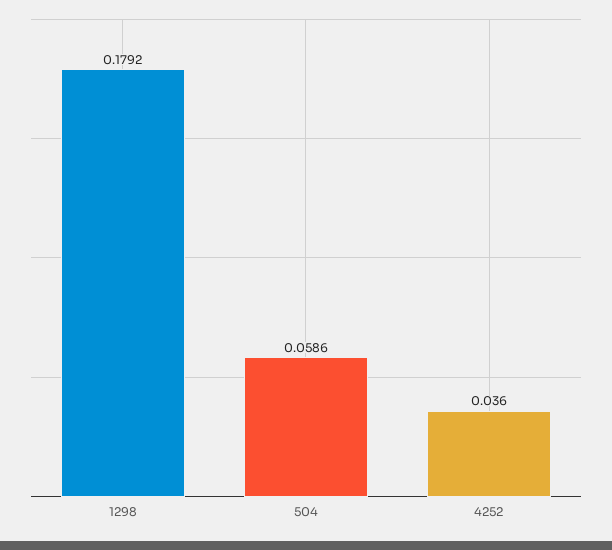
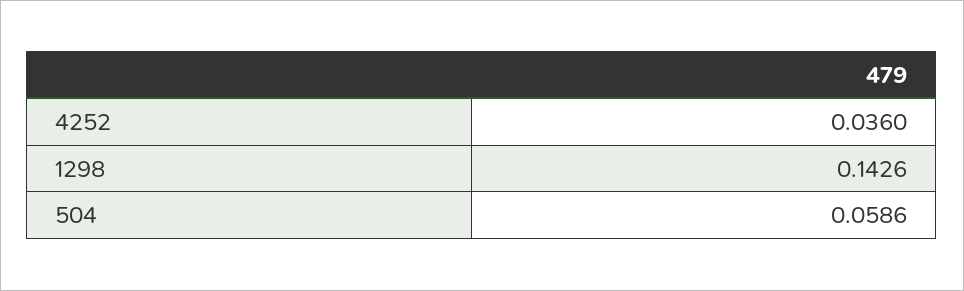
1298: 0.1792 -> 0.1426

